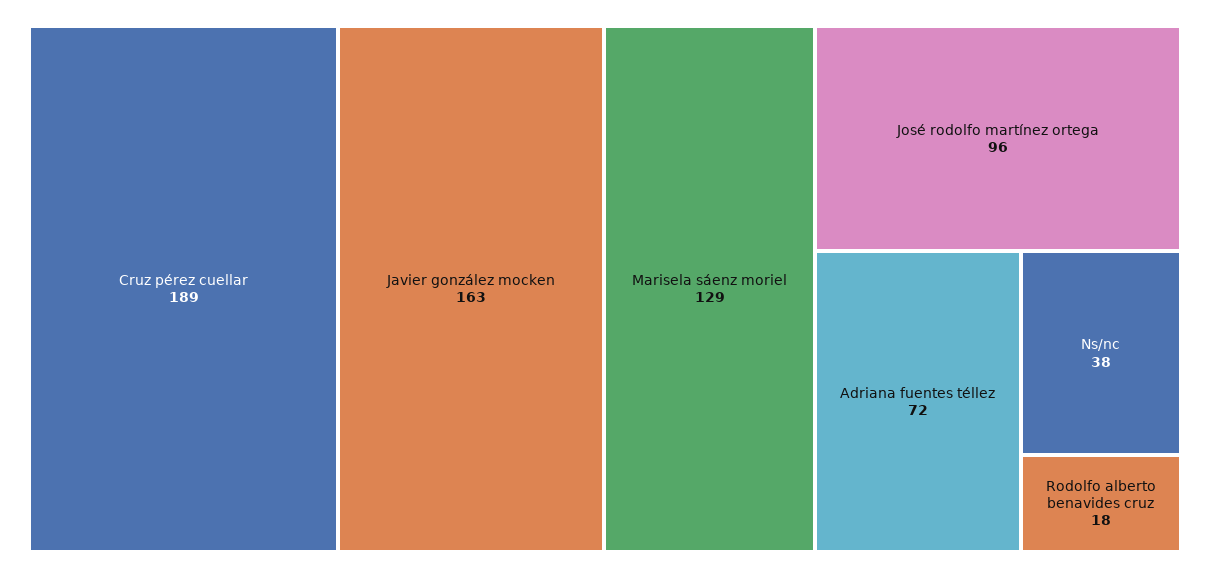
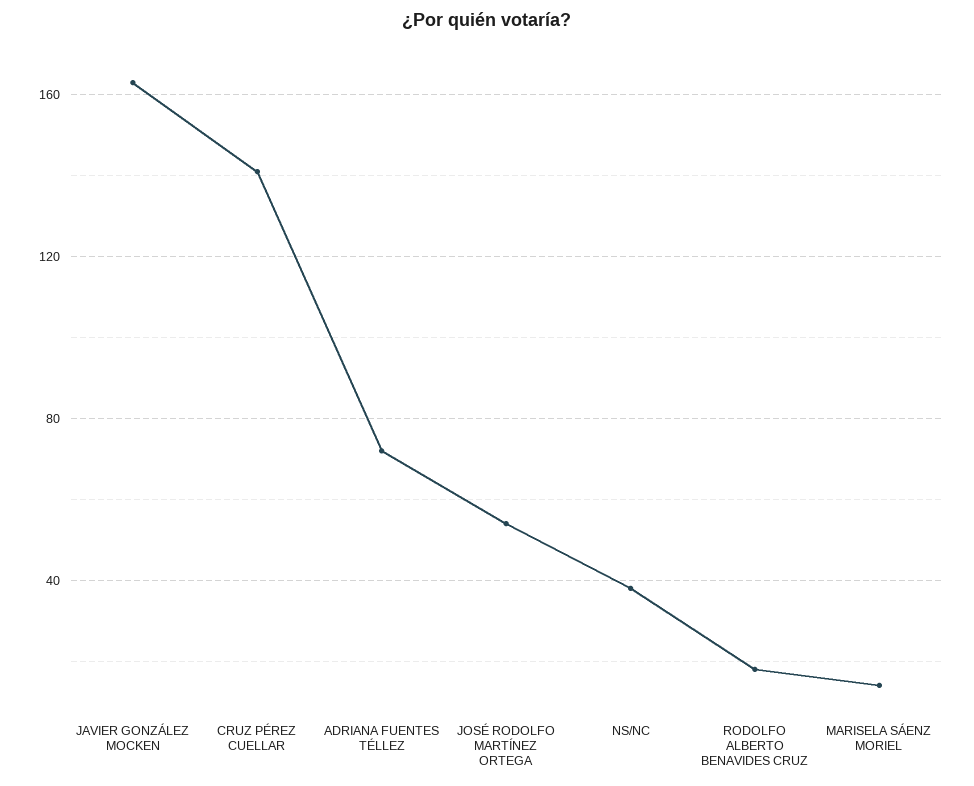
Cruz pérez cuellar: 189 -> 140
Marisela sáenz moriel: 129 -> 15
José rodolfo martínez ortega: 96 -> 55

